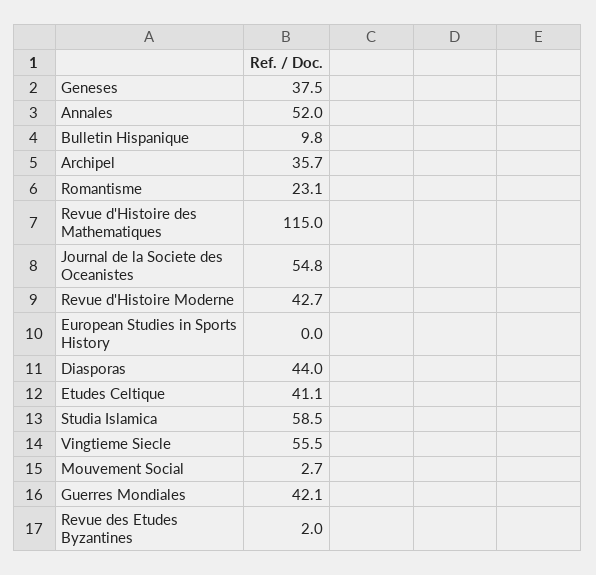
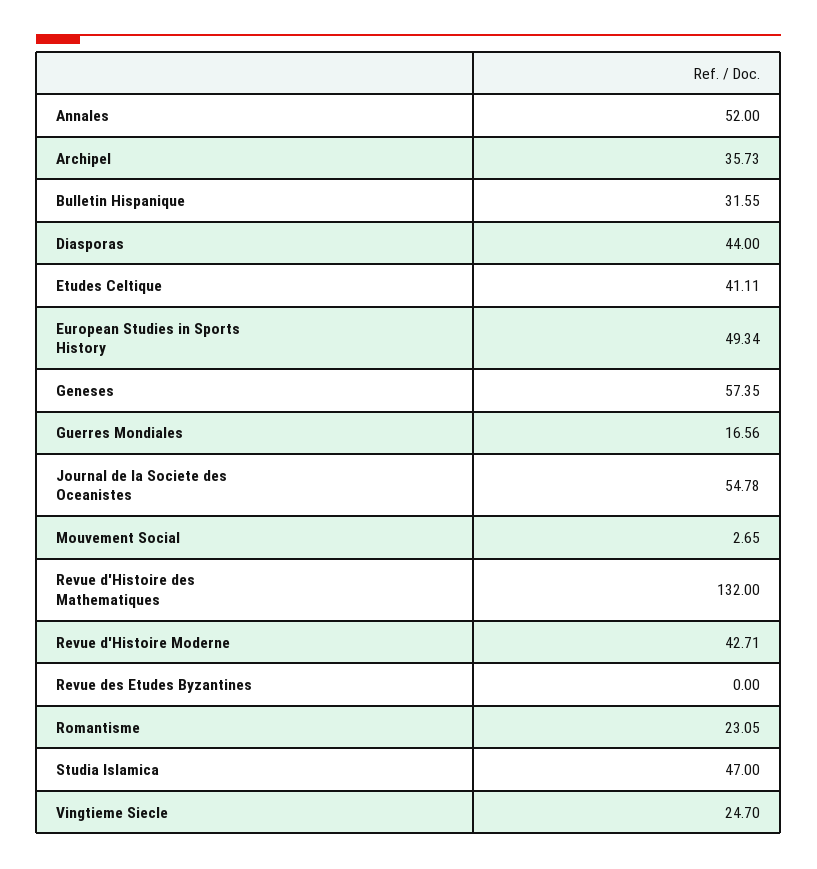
Geneses: 37.5 -> 57.35
Bulletin Hispanique: 9.8 -> 31.55
Revue d'Histoire des Mathematiques: 115 -> 132
European Studies in Sports History: 0 -> 49.34
Studia Islamica: 58.5 -> 47
Vingtieme Siecle: 55.5 -> 24.7
Guerres Mondiales: 42.1 -> 16.56
Revue des Etudes Byzantines: 2 -> 0

